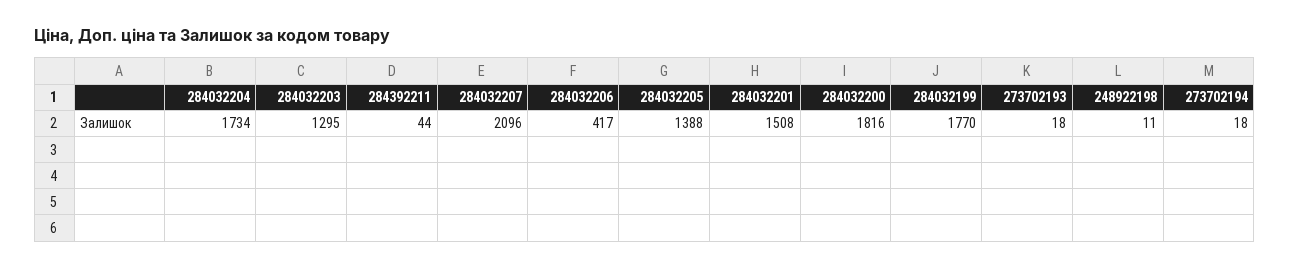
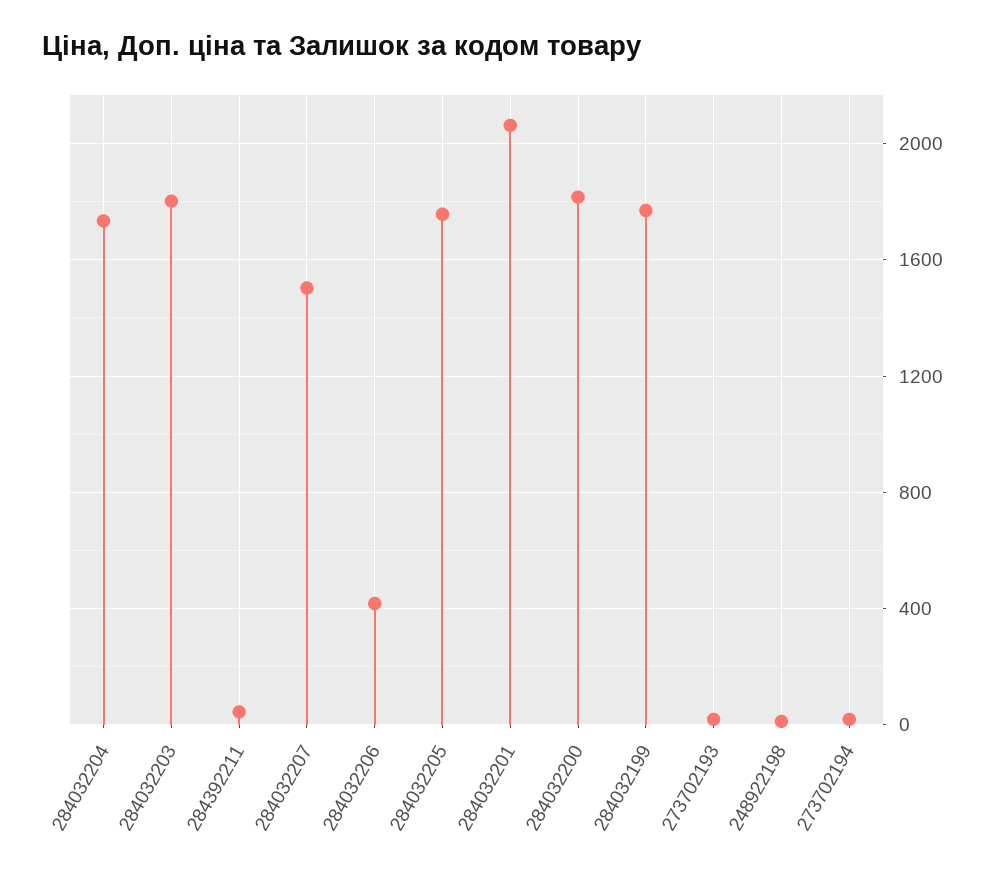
284032203: 1295 -> 1800
284032207: 2096 -> 1500
284032205: 1388 -> 1750
284032201: 1508 -> 2050

